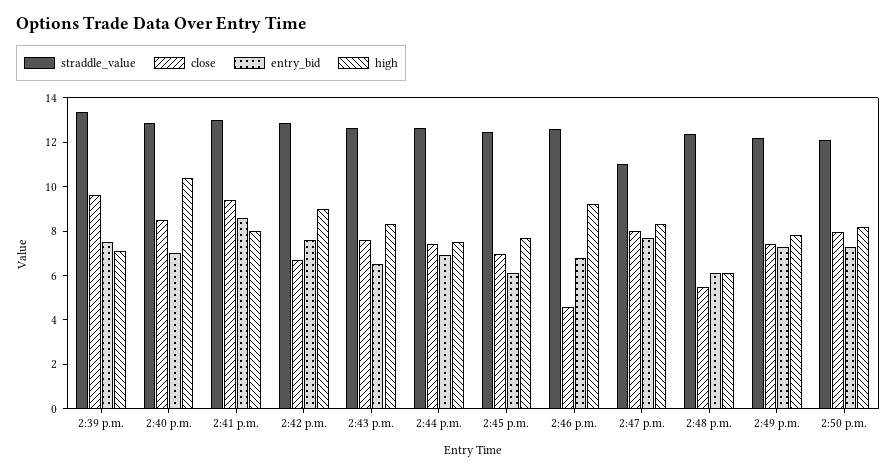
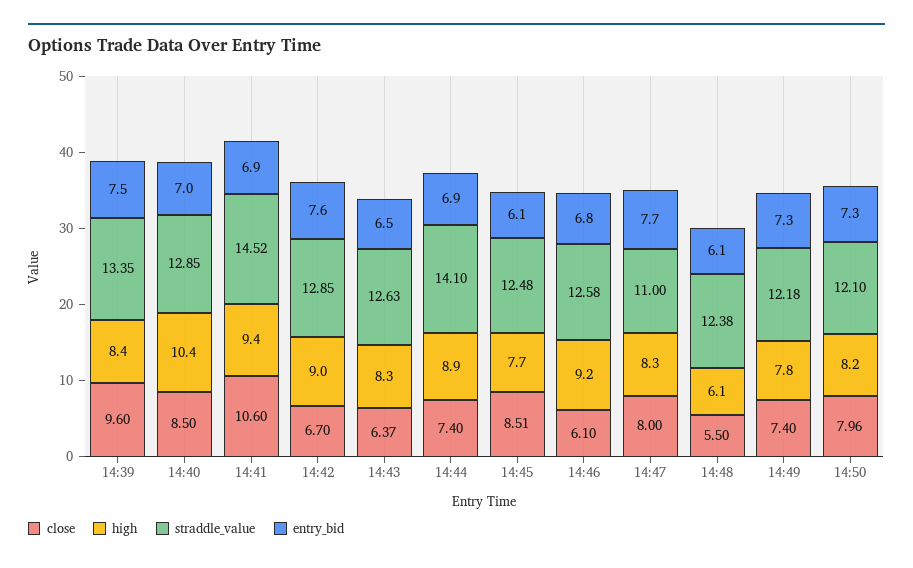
high, 2:39 p.m.: 7 -> 8.4
straddle_value, 2:41 p.m.: 13 -> 14.52
close, 2:41 p.m.: 9.5 -> 10.6
entry_bid, 2:41 p.m.: 8.5 -> 6.9
high, 2:41 p.m.: 8 -> 9.4
close, 2:43 p.m.: 7.5 -> 6.37
straddle_value, 2:44 p.m.: 12.5 -> 14.1
high, 2:44 p.m.: 7.5 -> 8.9
close, 2:45 p.m.: 7 -> 8.51
close, 2:46 p.m.: 4.5 -> 6.1

